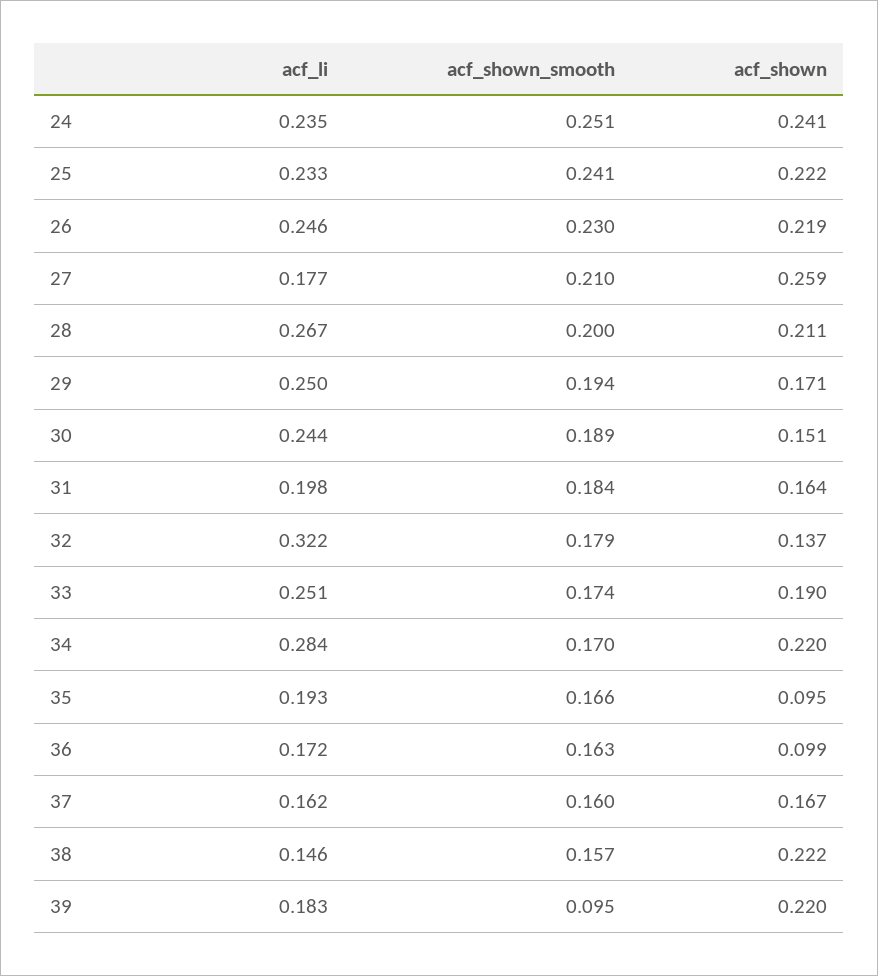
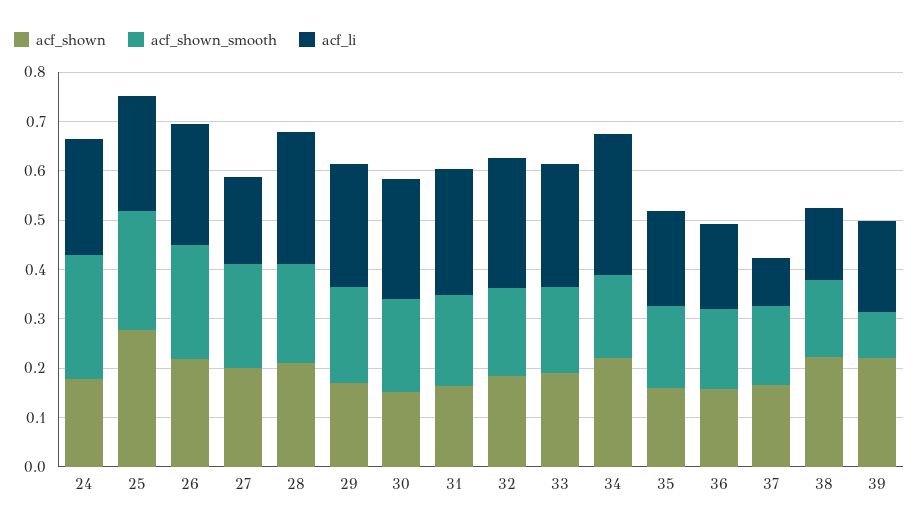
acf_shown, 24: 0.241 -> 0.18
acf_shown, 25: 0.222 -> 0.28
acf_shown, 27: 0.259 -> 0.2
acf_li, 31: 0.198 -> 0.26
acf_li, 32: 0.322 -> 0.26
acf_shown, 32: 0.137 -> 0.18
acf_shown, 35: 0.095 -> 0.16
acf_shown, 36: 0.099 -> 0.16
acf_li, 37: 0.162 -> 0.1

